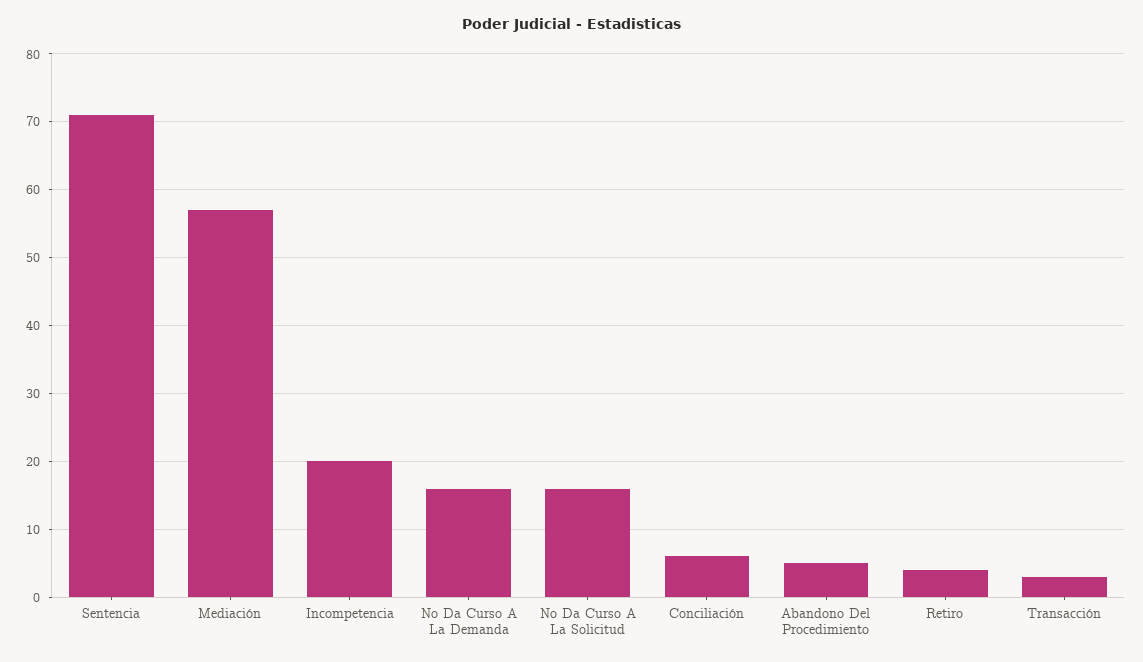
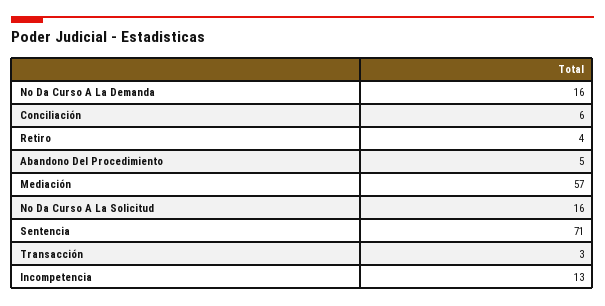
Incompetencia: 20 -> 13

